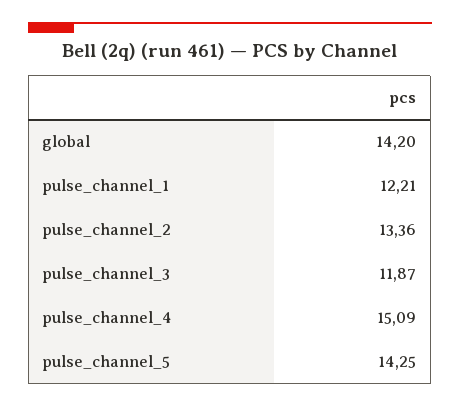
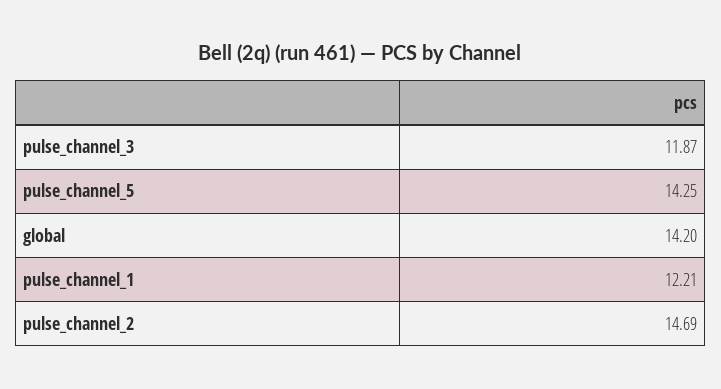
pulse_channel_2: 13.36 -> 14.69
pulse_channel_4: 15.09 -> none

